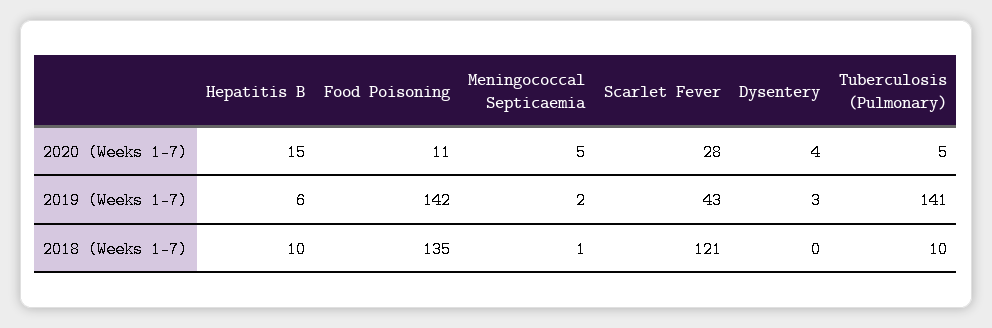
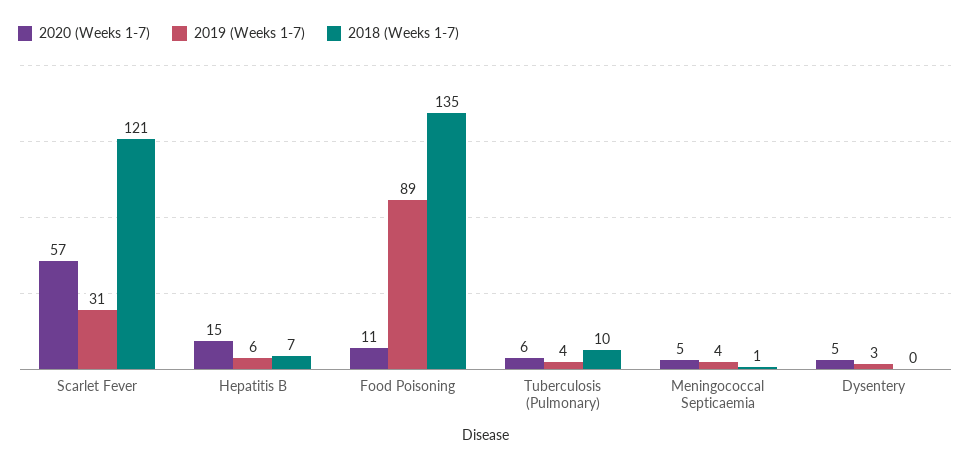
2020 (Weeks 1-7), Scarlet Fever: 28 -> 57
2020 (Weeks 1-7), Dysentery: 4 -> 5
2020 (Weeks 1-7), Tuberculosis (Pulmonary): 5 -> 6
2019 (Weeks 1-7), Food Poisoning: 142 -> 89
2019 (Weeks 1-7), Meningococcal Septicaemia: 2 -> 4
2019 (Weeks 1-7), Scarlet Fever: 43 -> 31
2019 (Weeks 1-7), Tuberculosis (Pulmonary): 141 -> 4
2018 (Weeks 1-7), Hepatitis B: 10 -> 7

